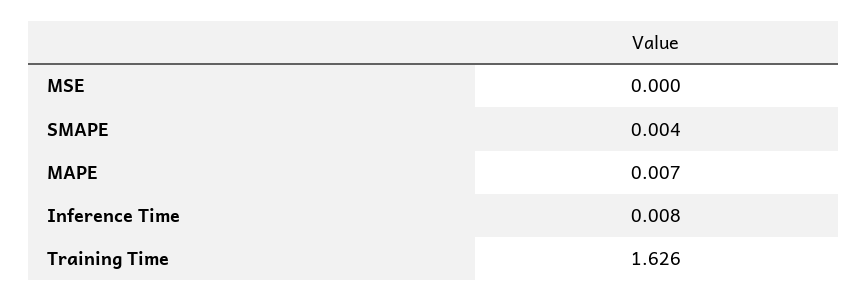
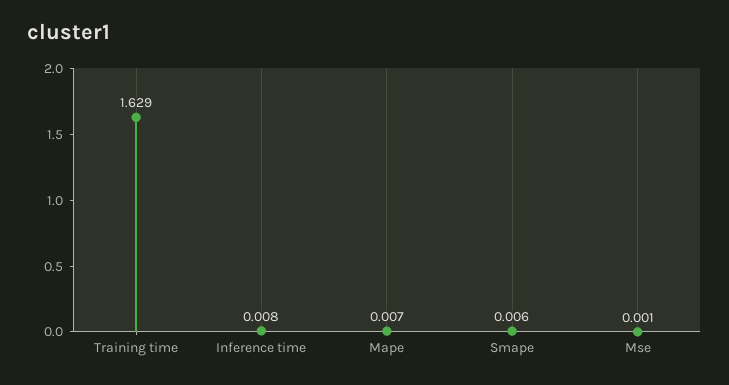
MSE: 0 -> 0.001
SMAPE: 0.004 -> 0.006
Training Time: 1.626 -> 1.629

